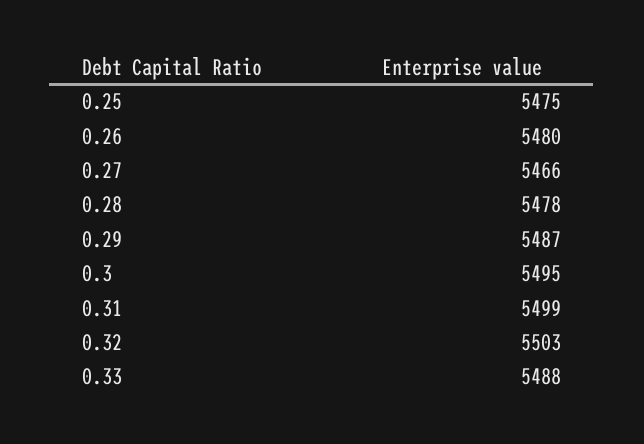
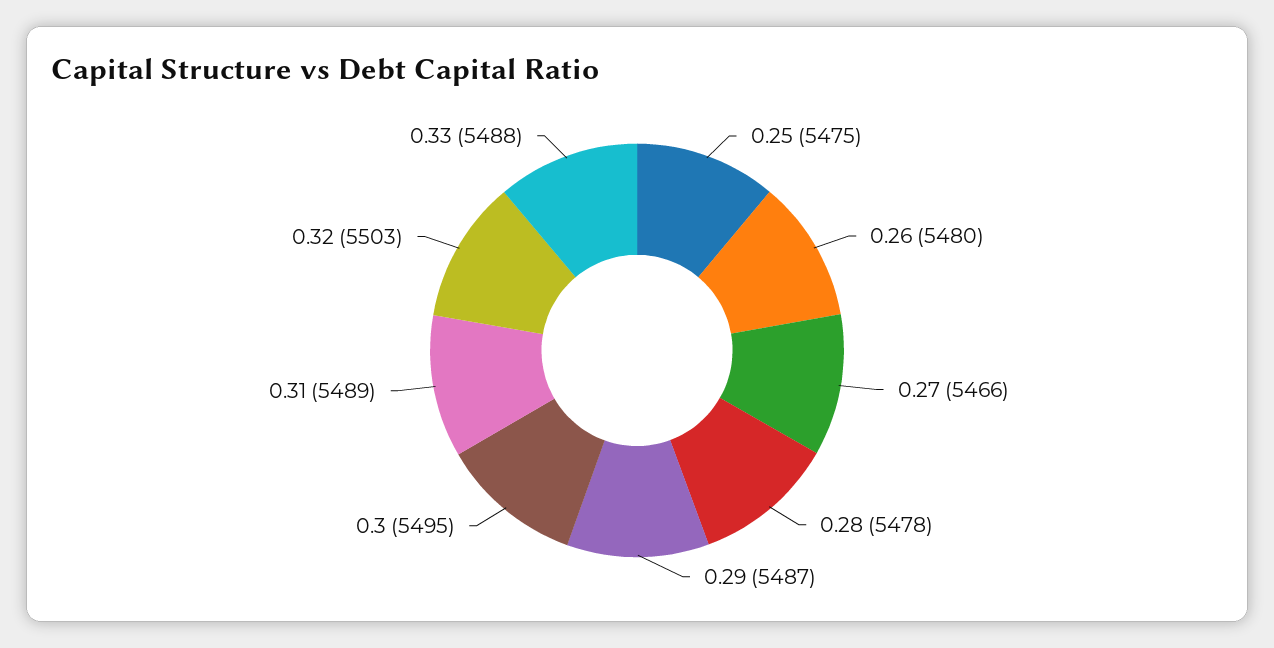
0.31: 5499 -> 5489

